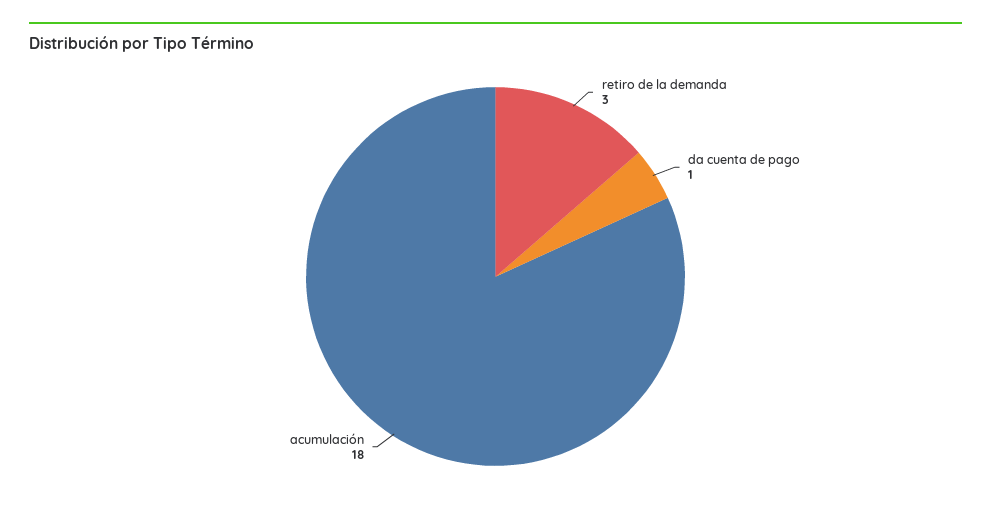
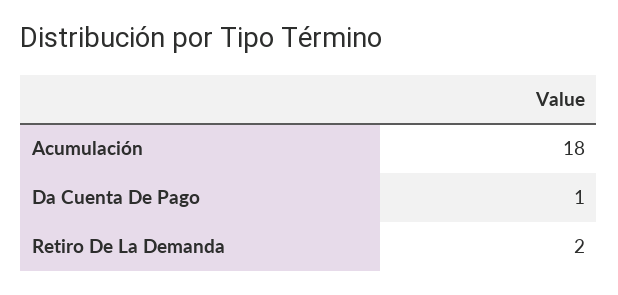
retiro de la demanda: 3 -> 2

